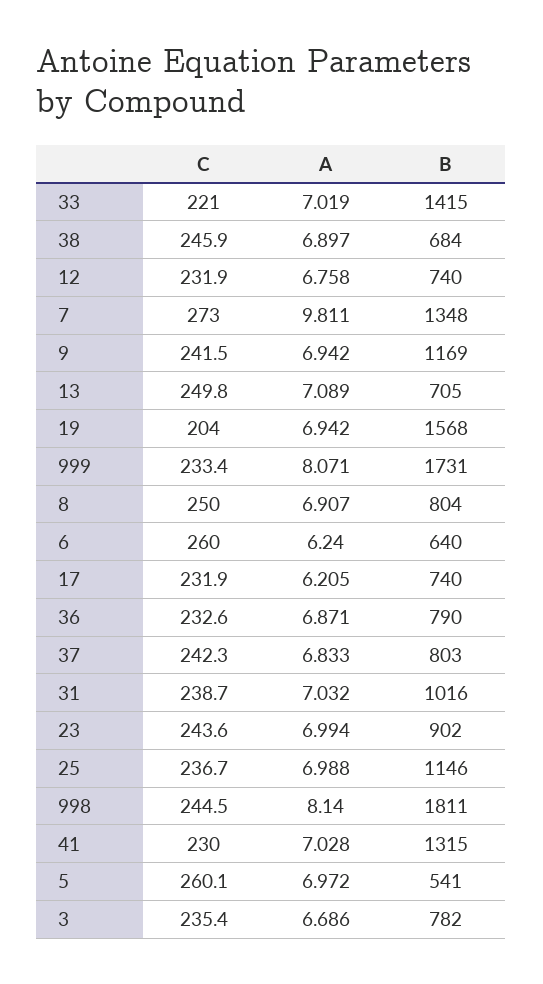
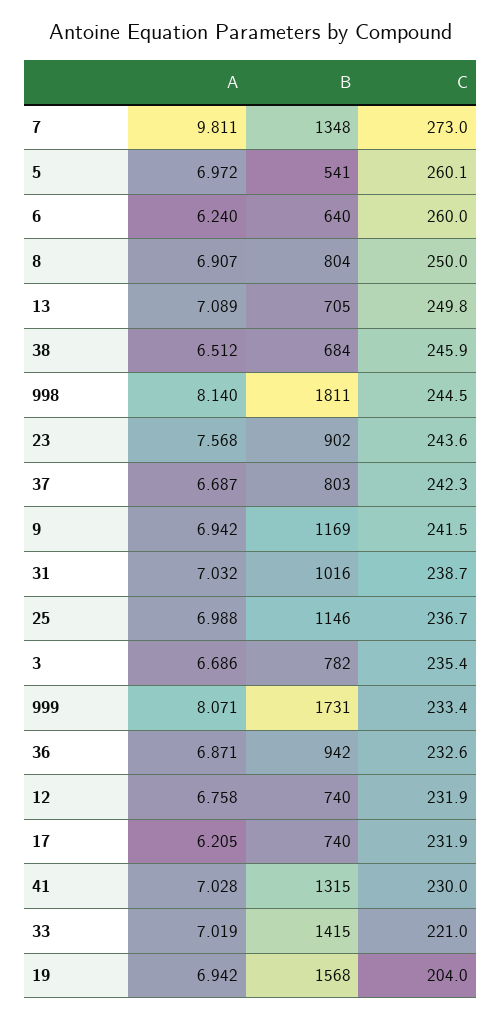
A, 38: 6.897 -> 6.512
B, 36: 790 -> 942
A, 37: 6.833 -> 6.687
A, 23: 6.994 -> 7.568

